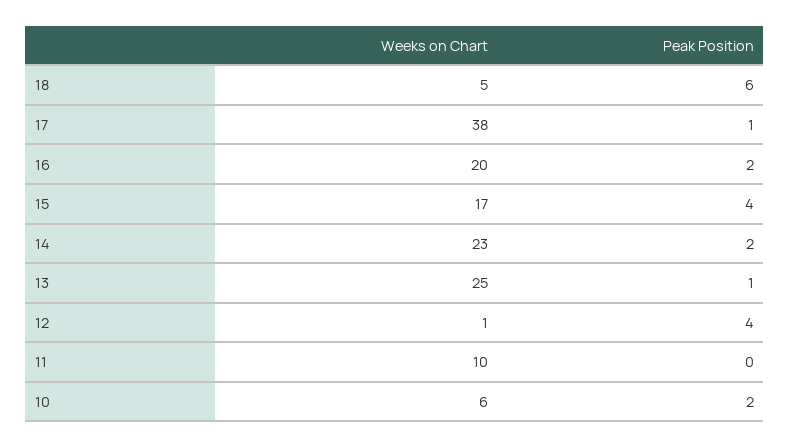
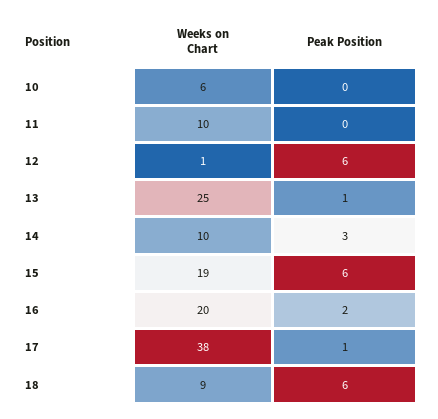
Weeks on Chart, 18: 5 -> 9
Weeks on Chart, 15: 17 -> 19
Peak Position, 15: 4 -> 6
Weeks on Chart, 14: 23 -> 10
Peak Position, 14: 2 -> 3
Peak Position, 12: 4 -> 6
Peak Position, 10: 2 -> 0

